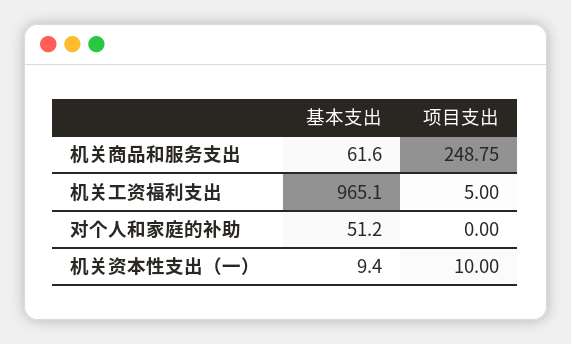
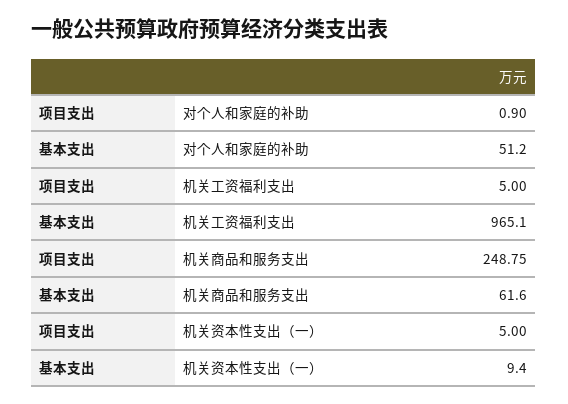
项目支出, 对个人和家庭的补助: 0 -> 0.9
项目支出, 机关资本性支出（一）: 10 -> 5

